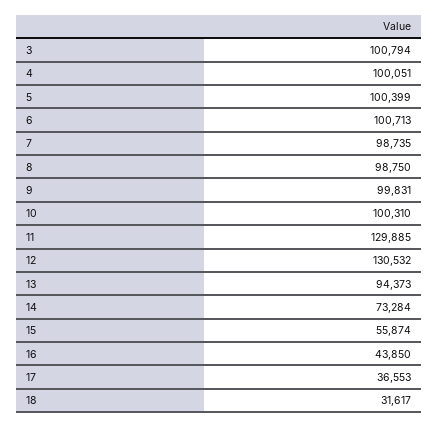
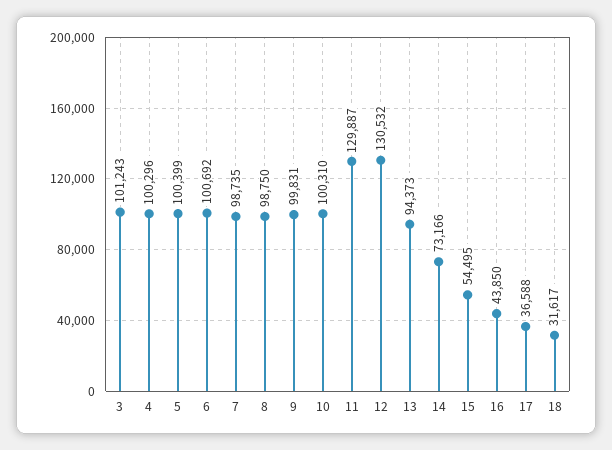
3: 100794 -> 101243
4: 100051 -> 100296
6: 100713 -> 100692
11: 129885 -> 129887
14: 73284 -> 73166
15: 55874 -> 54495
17: 36553 -> 36588

